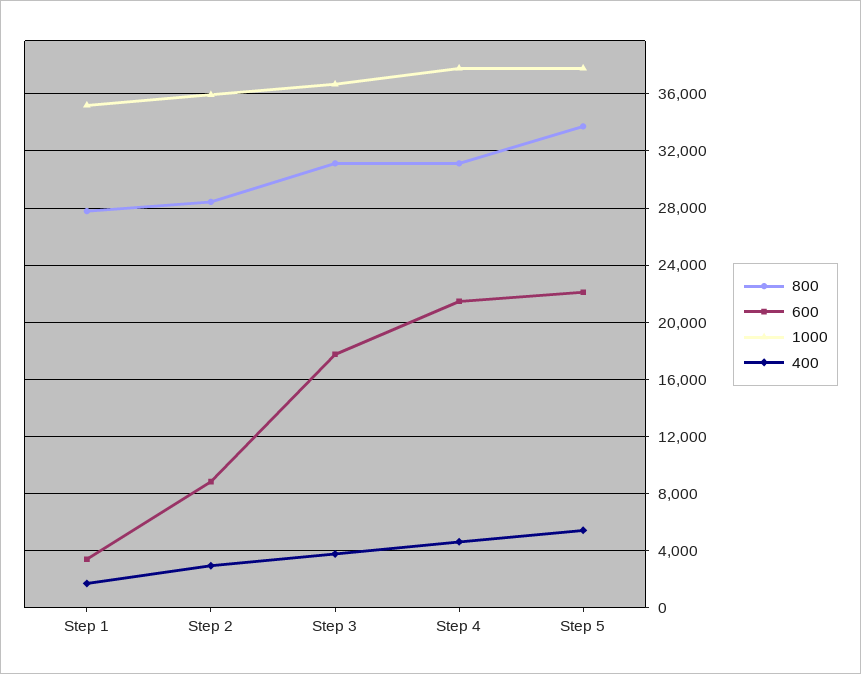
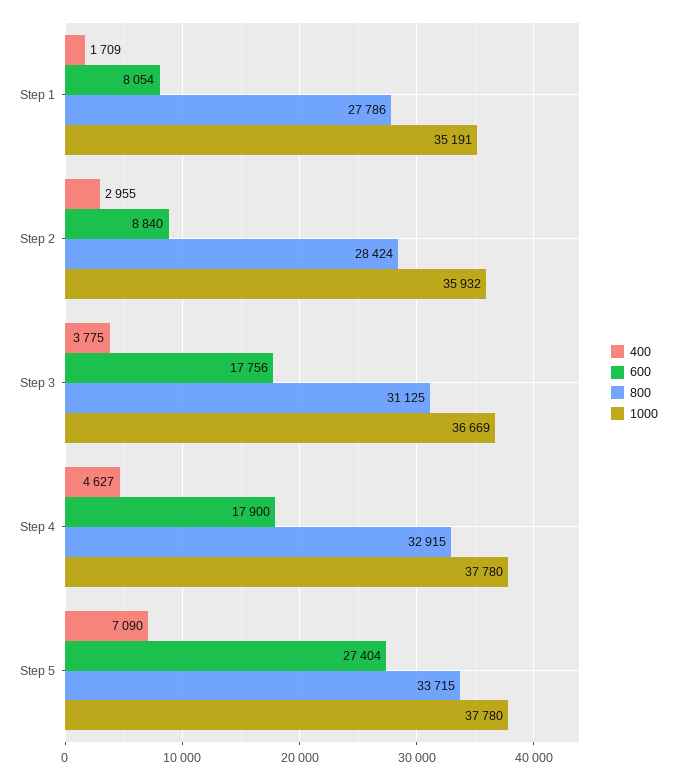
600, Step 1: 3500 -> 8054
800, Step 4: 31000 -> 32915
600, Step 4: 21500 -> 17900
600, Step 5: 22000 -> 27404
400, Step 5: 5500 -> 7090

